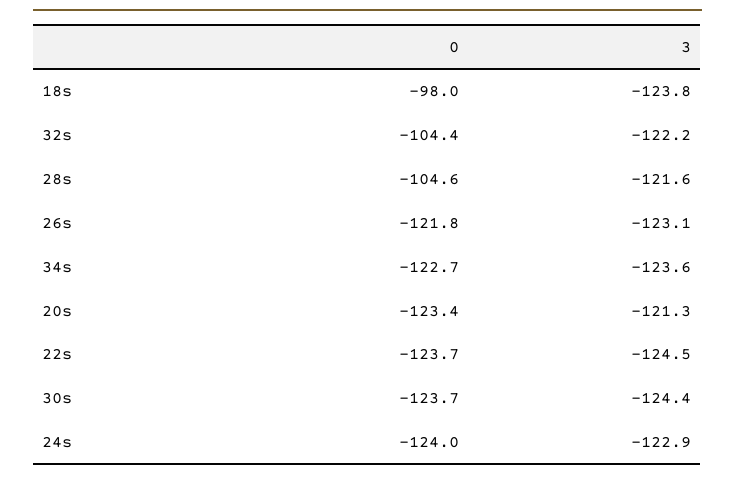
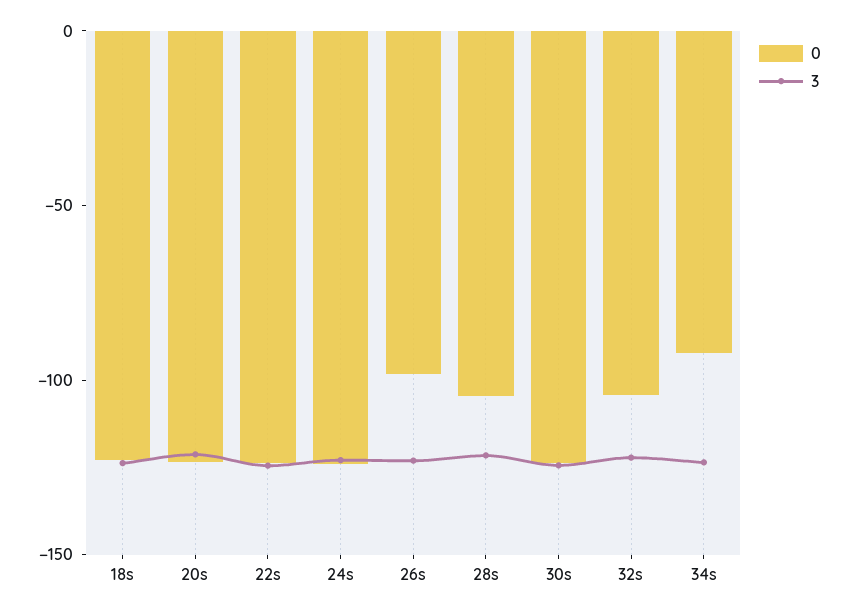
0, 18s: -98 -> -120
0, 26s: -121.8 -> -100
0, 34s: -122.7 -> -90

